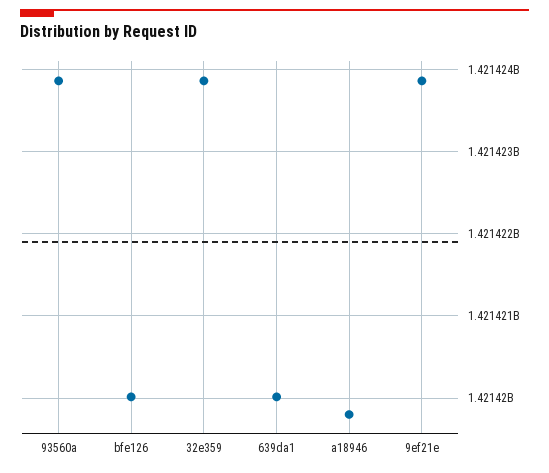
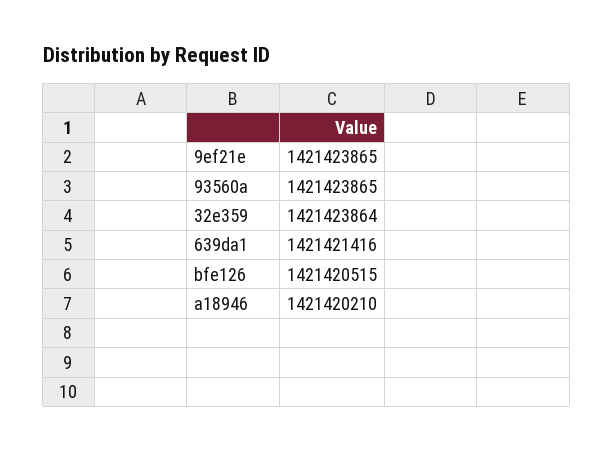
bfe126: 1421420000 -> 1421420515
639da1: 1421420000 -> 1421421416
a18946: 1421419800 -> 1421420210

